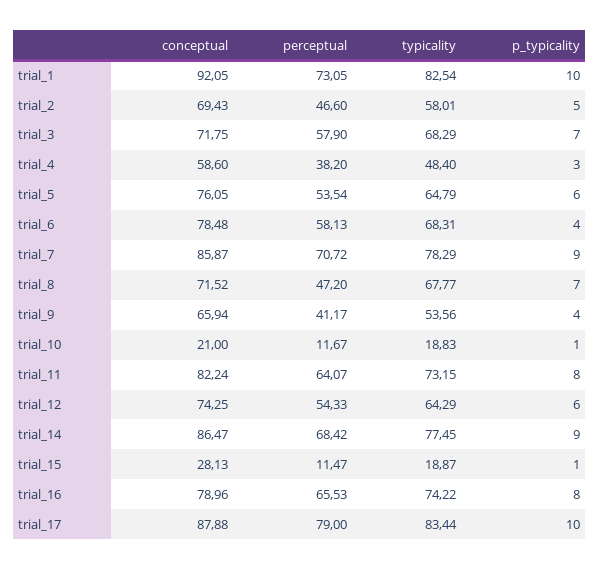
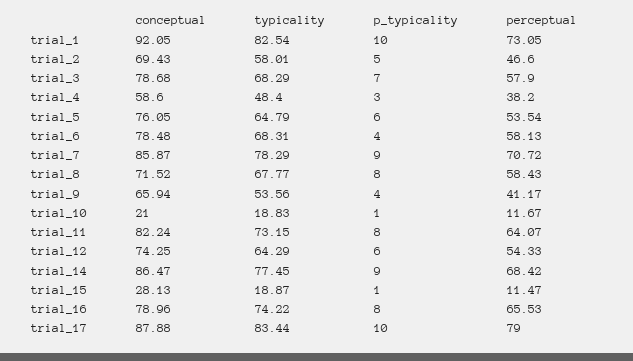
conceptual, trial_3: 71.75 -> 78.68
perceptual, trial_8: 47.2 -> 58.43
p_typicality, trial_8: 7 -> 8

